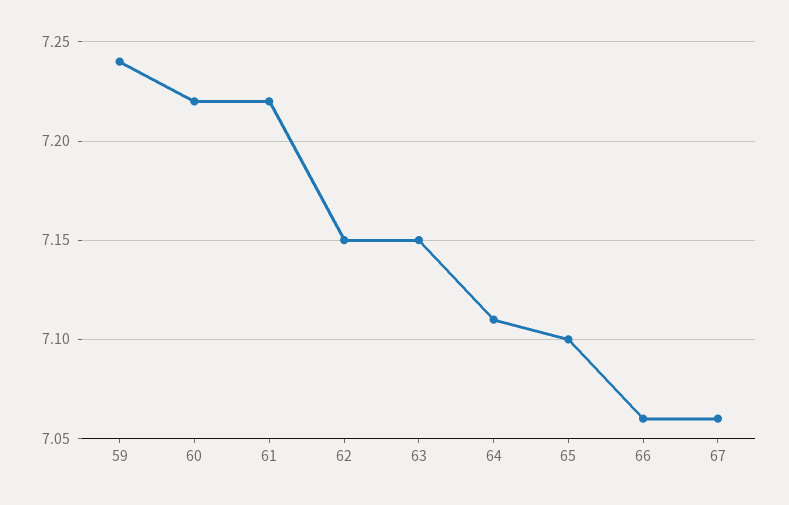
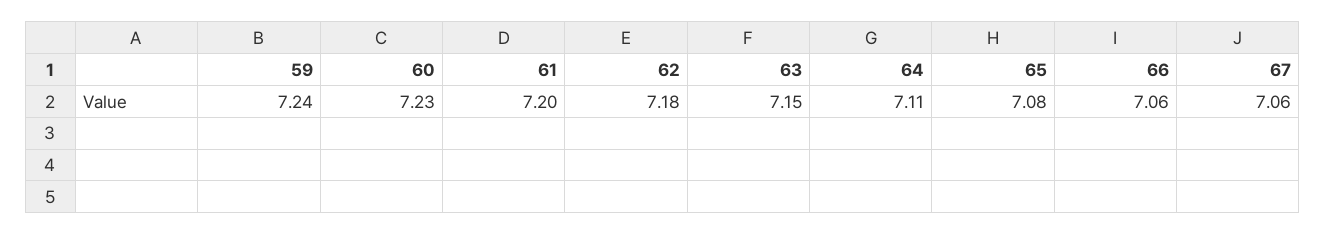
60: 7.22 -> 7.23
61: 7.22 -> 7.2
62: 7.15 -> 7.18
65: 7.1 -> 7.08

